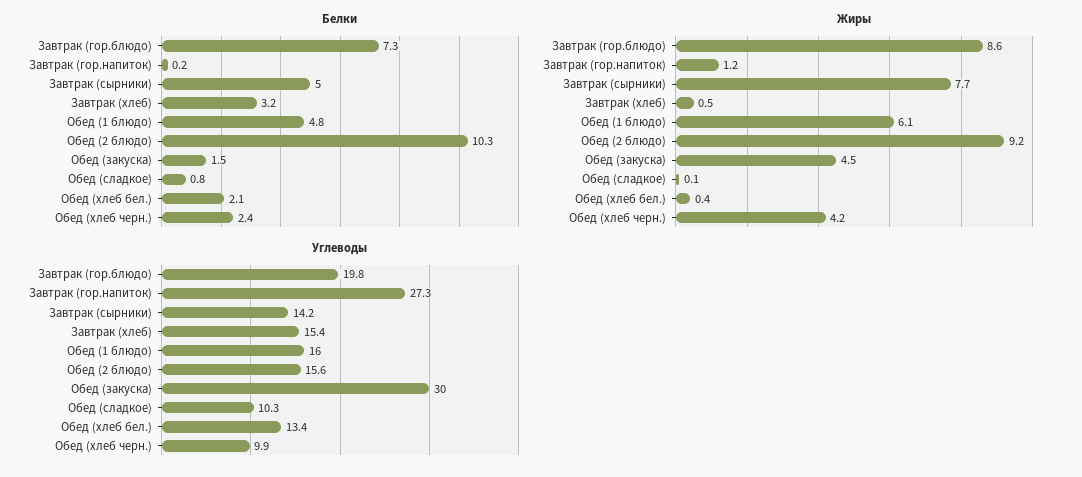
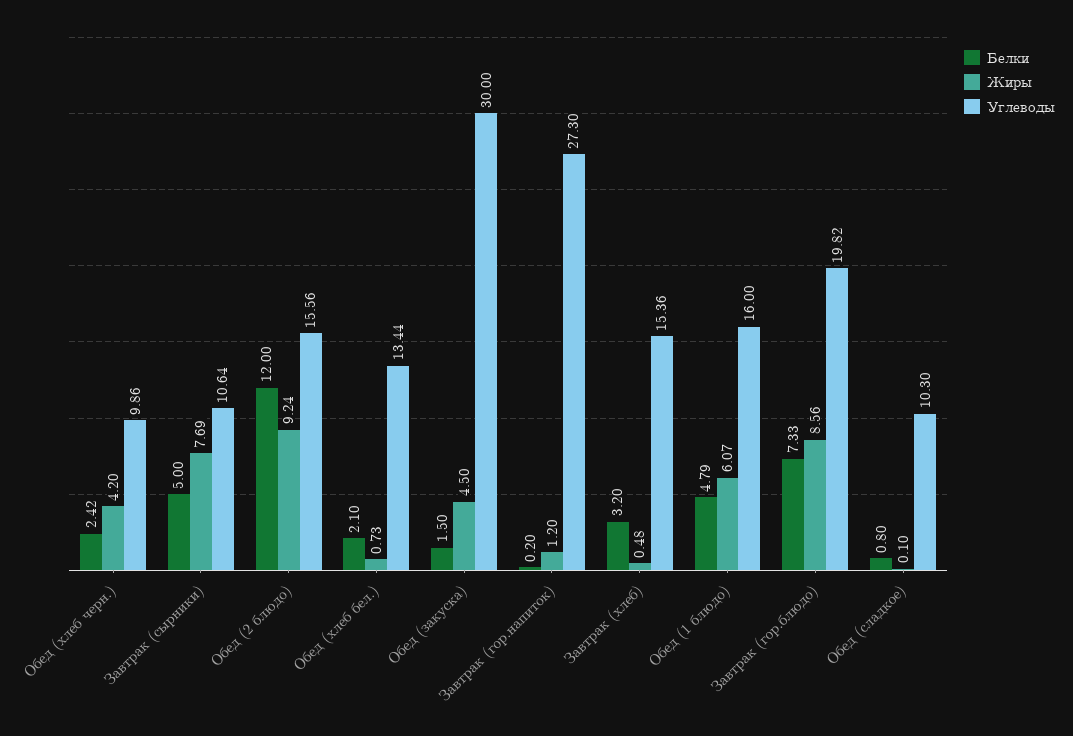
Белки, Обед (2 блюдо): 10.3 -> 12
Жиры, Обед (хлеб бел.): 0.4 -> 0.73
Углеводы, Завтрак (сырники): 14.2 -> 10.64

